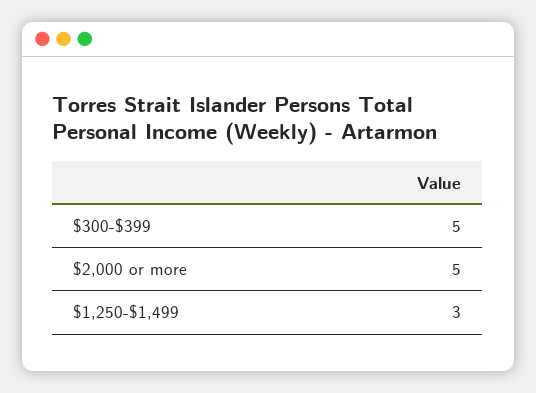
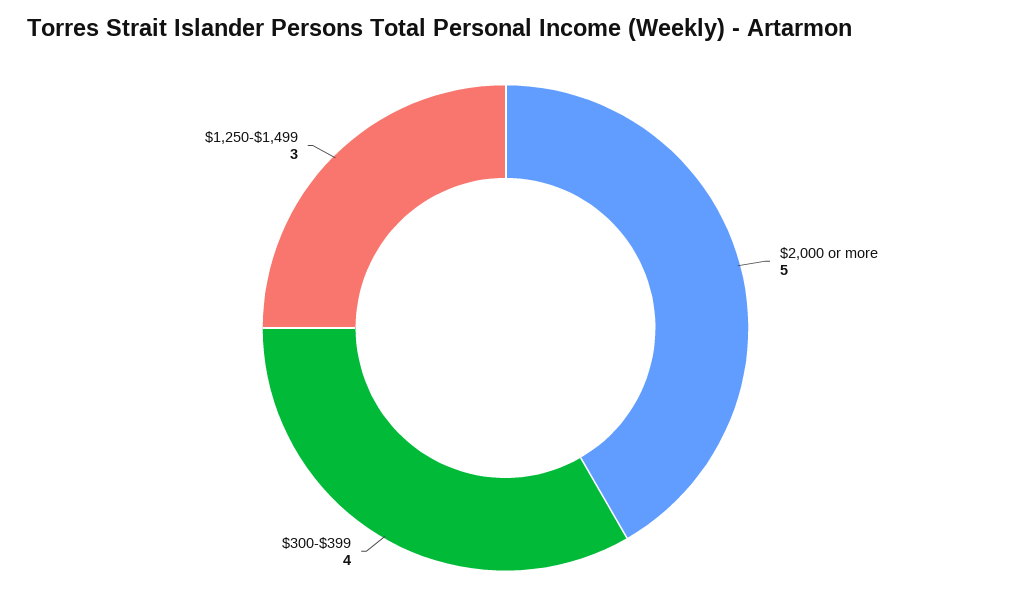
$300-$399: 5 -> 4

